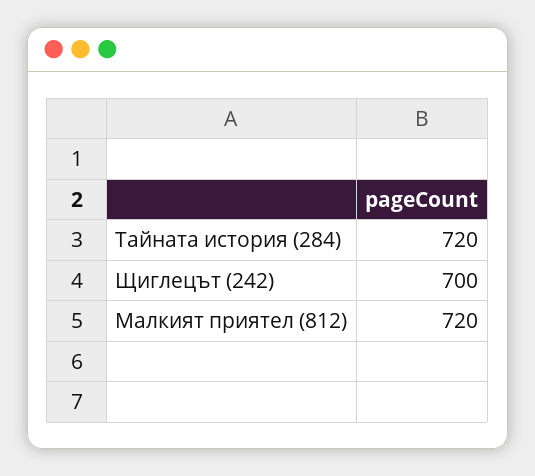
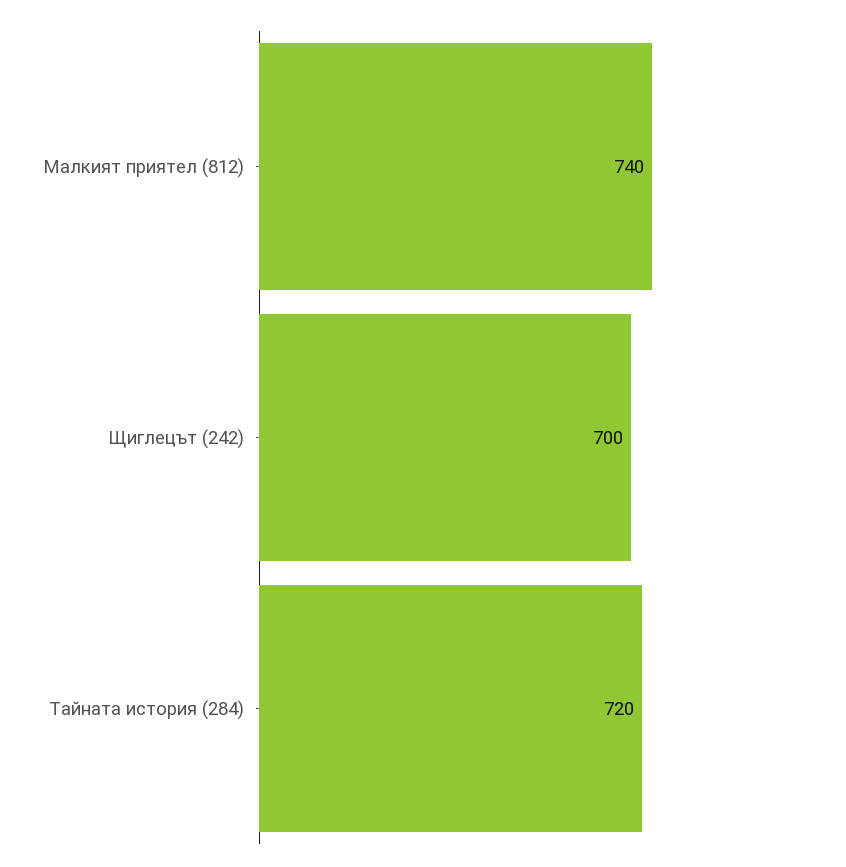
Малкият приятел (812): 720 -> 740

